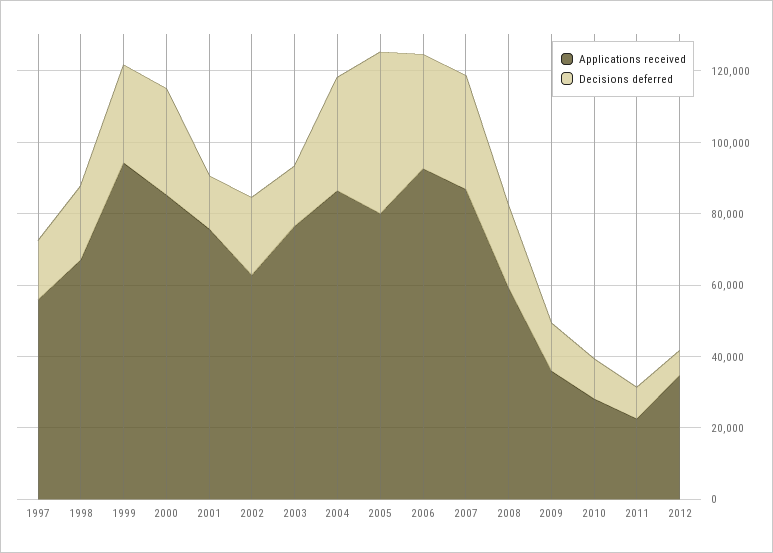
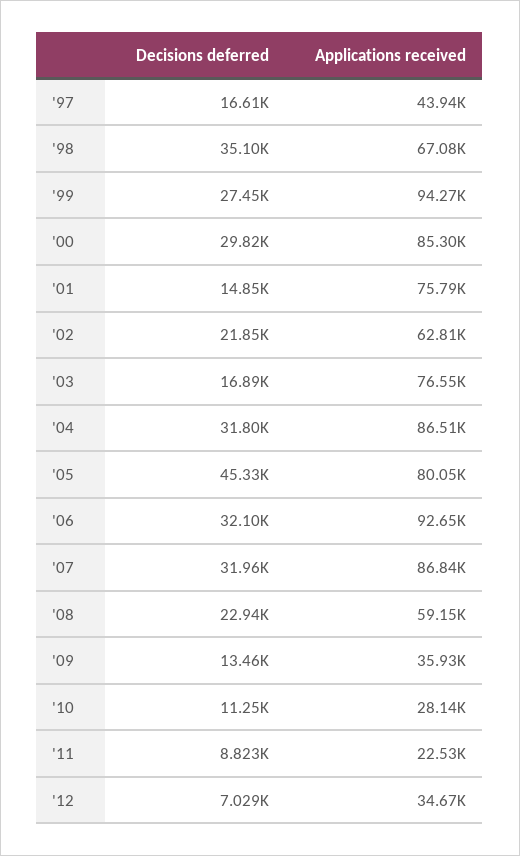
Applications received, 1997: 55000 -> 43940
Decisions deferred, 1998: 20000 -> 35100

